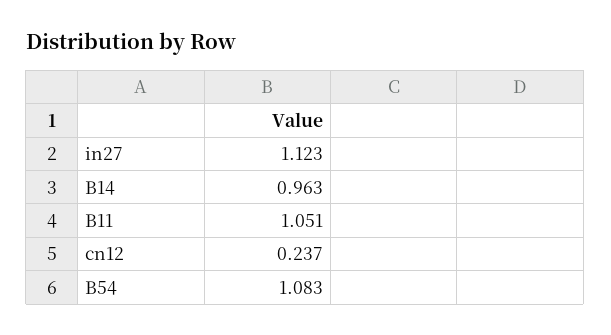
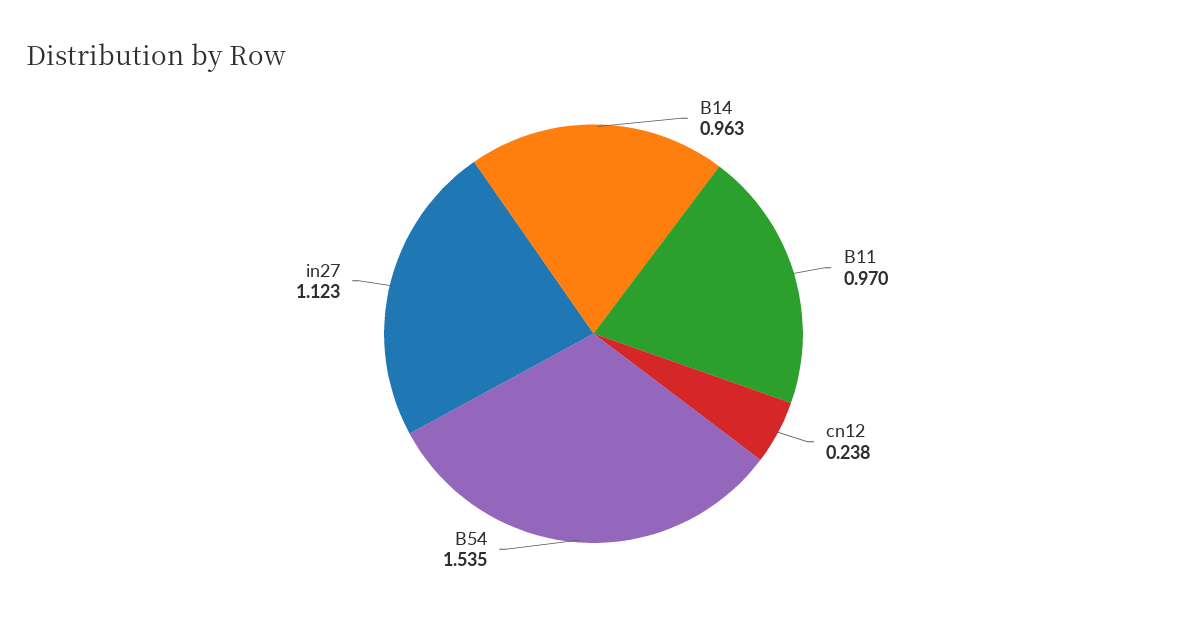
B11: 1.051 -> 0.97
cn12: 0.237 -> 0.238
B54: 1.083 -> 1.535

